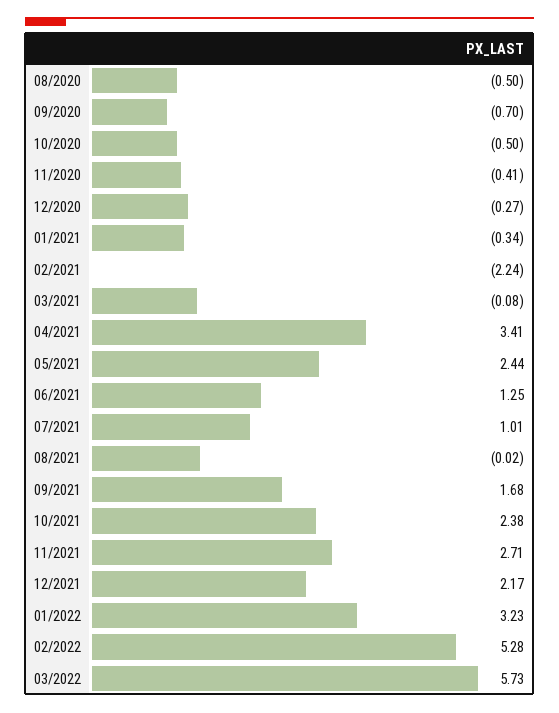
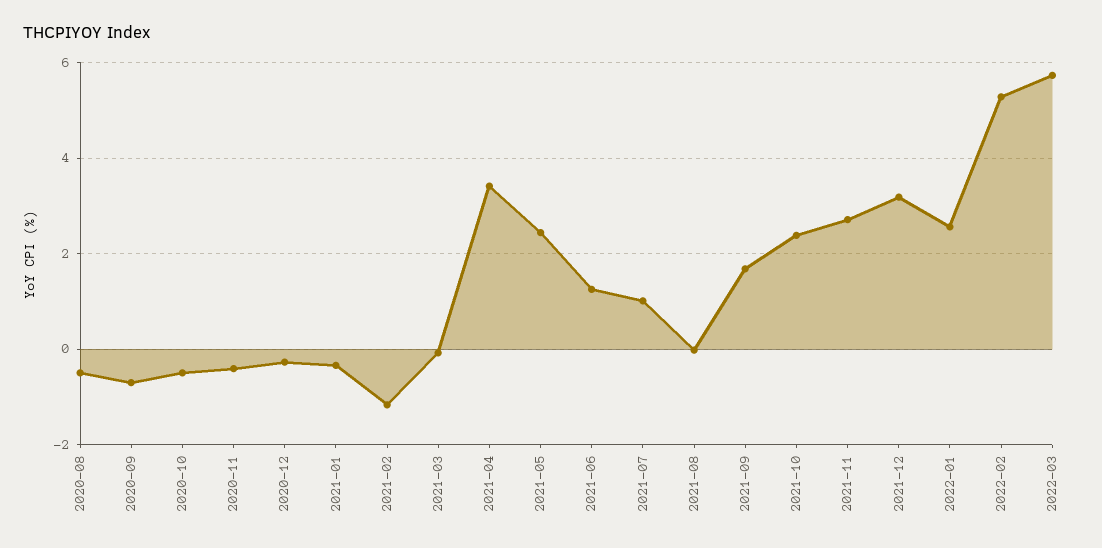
02/2021: -2.24 -> -1.2
12/2021: 2.17 -> 3.2
01/2022: 3.23 -> 2.6

